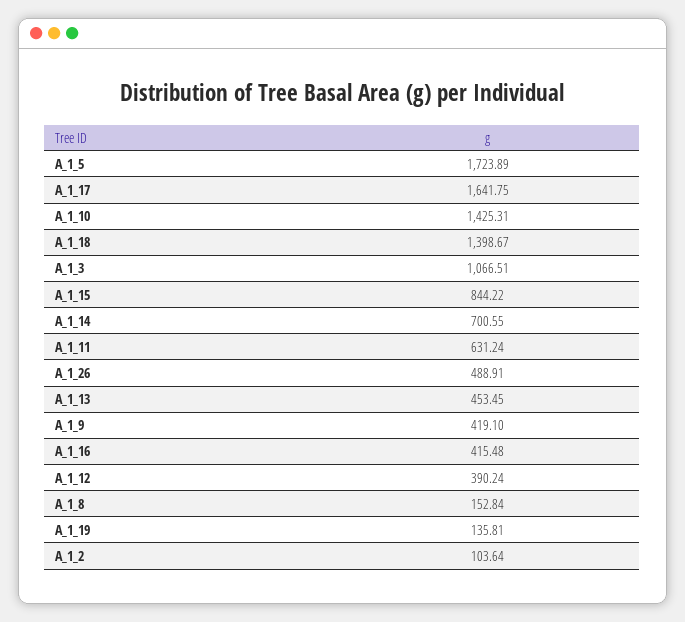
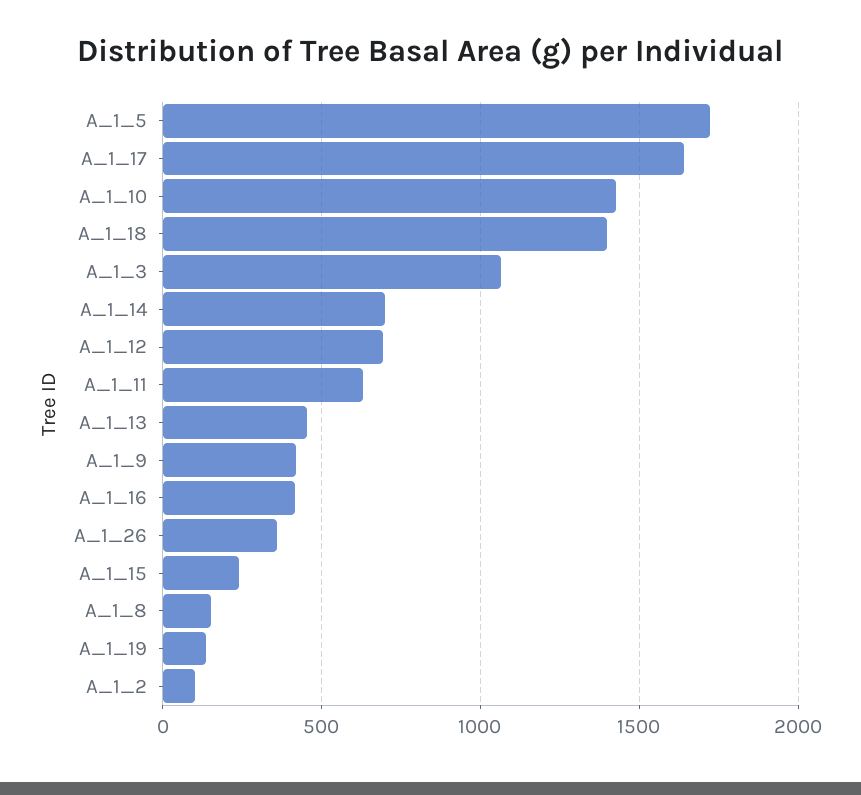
A_1_15: 844.22 -> 250
A_1_26: 488.91 -> 350
A_1_12: 390.24 -> 700

